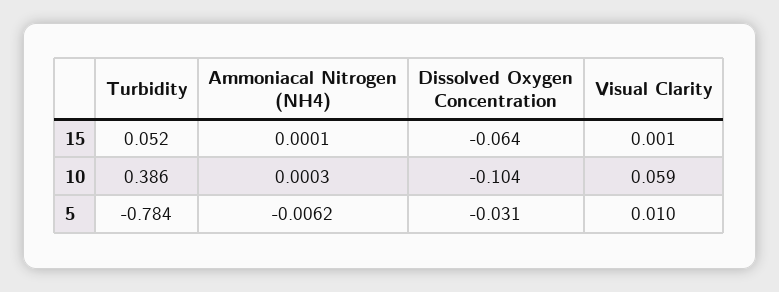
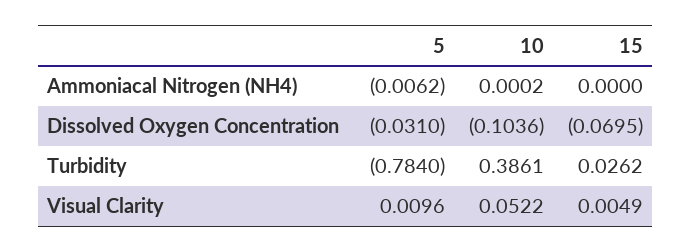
Turbidity, 15: 0.052 -> 0.0262
Ammoniacal Nitrogen (NH4), 15: 0.0001 -> 0
Dissolved Oxygen Concentration, 15: -0.064 -> -0.0695
Visual Clarity, 15: 0.001 -> 0.0049
Ammoniacal Nitrogen (NH4), 10: 0.0003 -> 0.0002
Visual Clarity, 10: 0.059 -> 0.0522

